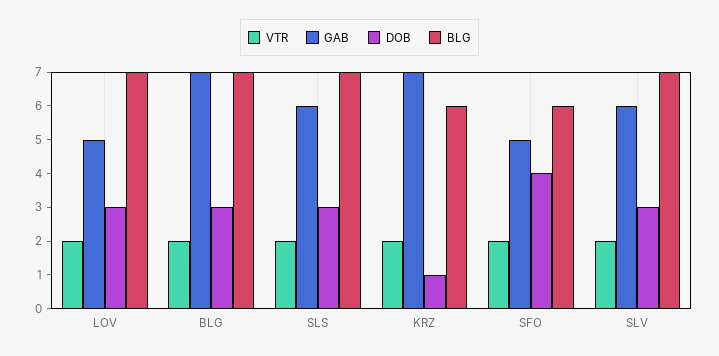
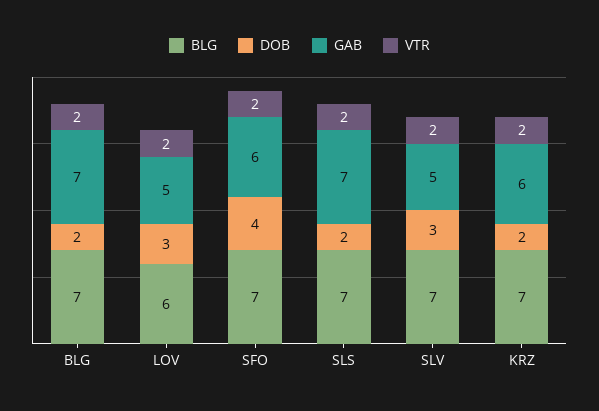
BLG, LOV: 7 -> 6
DOB, BLG: 3 -> 2
GAB, SLS: 6 -> 7
DOB, SLS: 3 -> 2
GAB, KRZ: 7 -> 6
DOB, KRZ: 1 -> 2
BLG, KRZ: 6 -> 7
GAB, SFO: 5 -> 6
BLG, SFO: 6 -> 7
GAB, SLV: 6 -> 5

